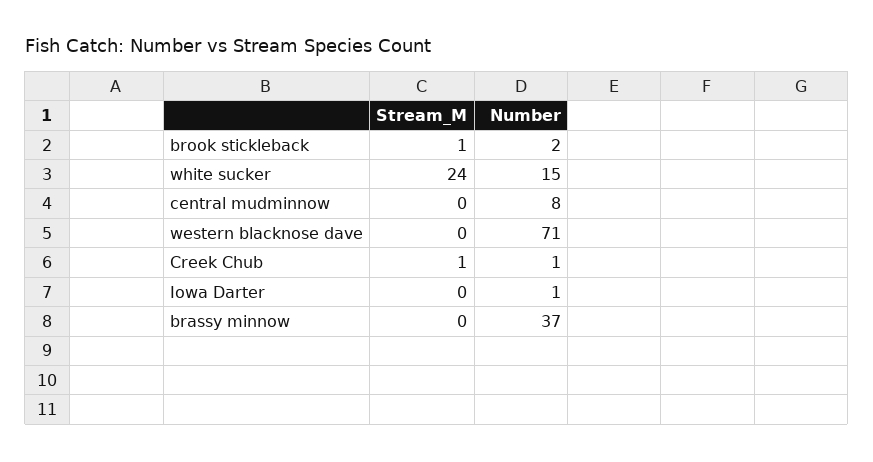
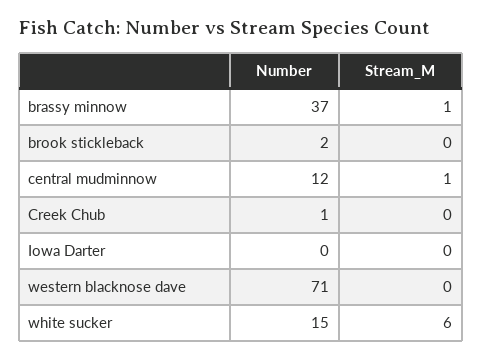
Stream_M, brook stickleback: 1 -> 0
Stream_M, white sucker: 24 -> 6
Stream_M, central mudminnow: 0 -> 1
Number, central mudminnow: 8 -> 12
Stream_M, Creek Chub: 1 -> 0
Number, Iowa Darter: 1 -> 0
Stream_M, brassy minnow: 0 -> 1

